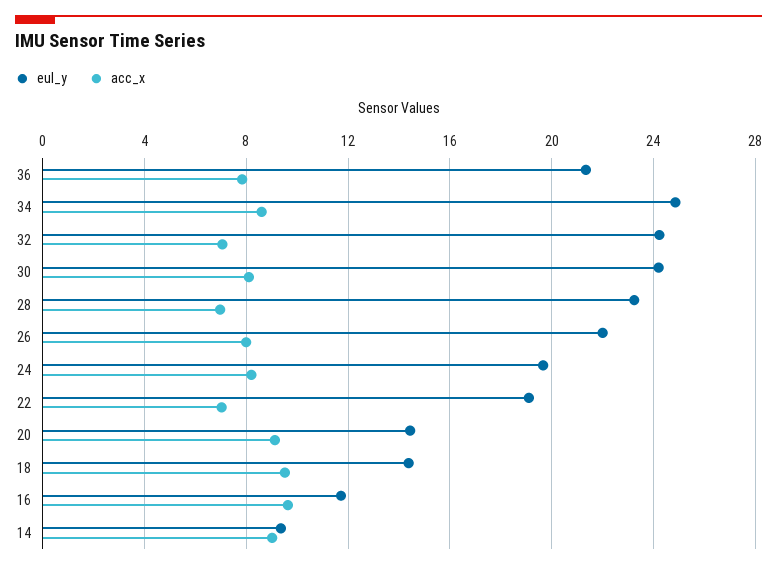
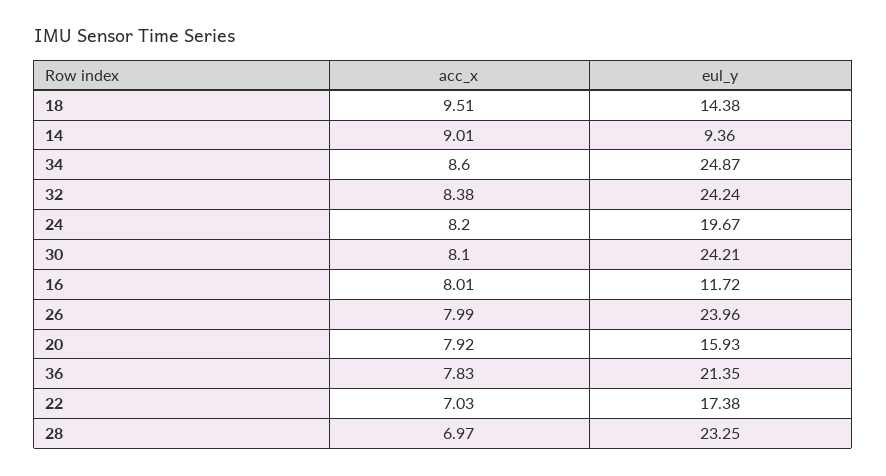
acc_x, 32: 7 -> 8.38
eul_y, 26: 22 -> 23.96
eul_y, 22: 19 -> 17.38
eul_y, 20: 14.5 -> 15.93
acc_x, 20: 9 -> 7.92
acc_x, 16: 9.5 -> 8.01

